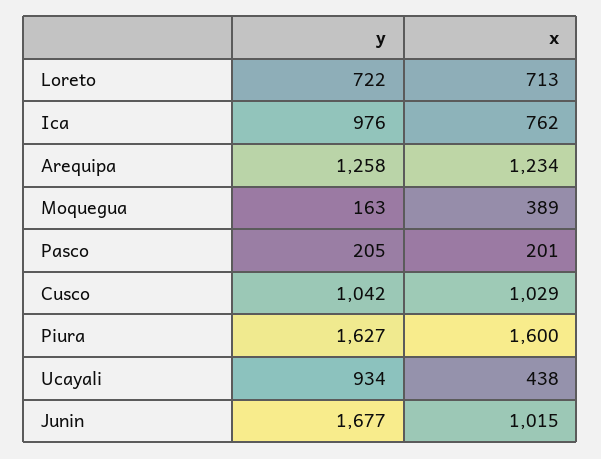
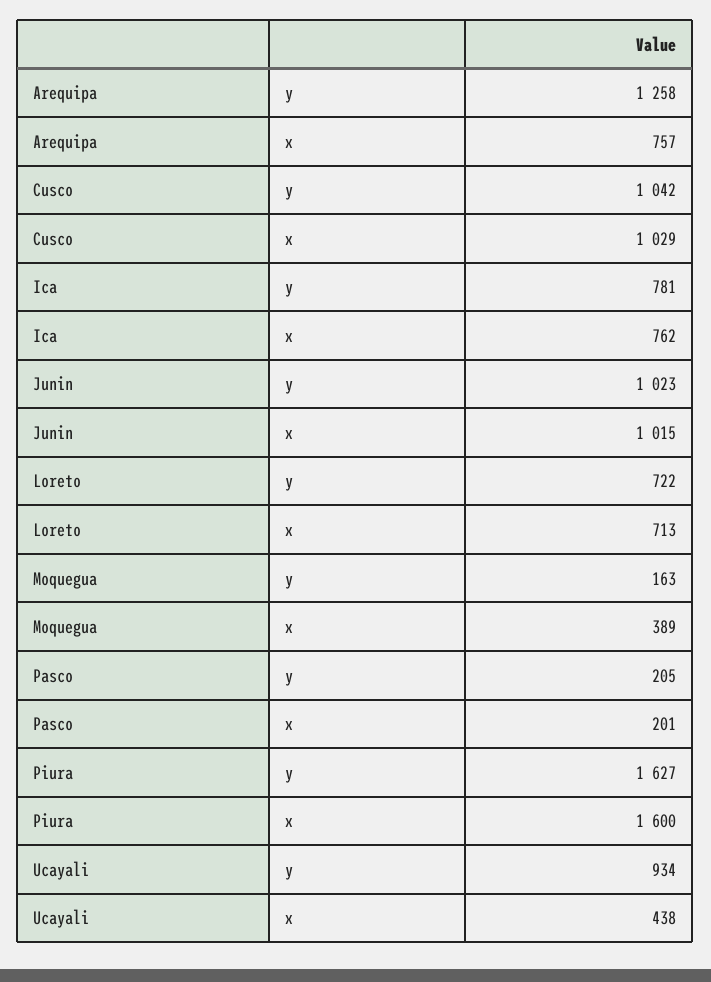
y, Ica: 976 -> 781
x, Arequipa: 1234 -> 757
y, Junin: 1677 -> 1023

